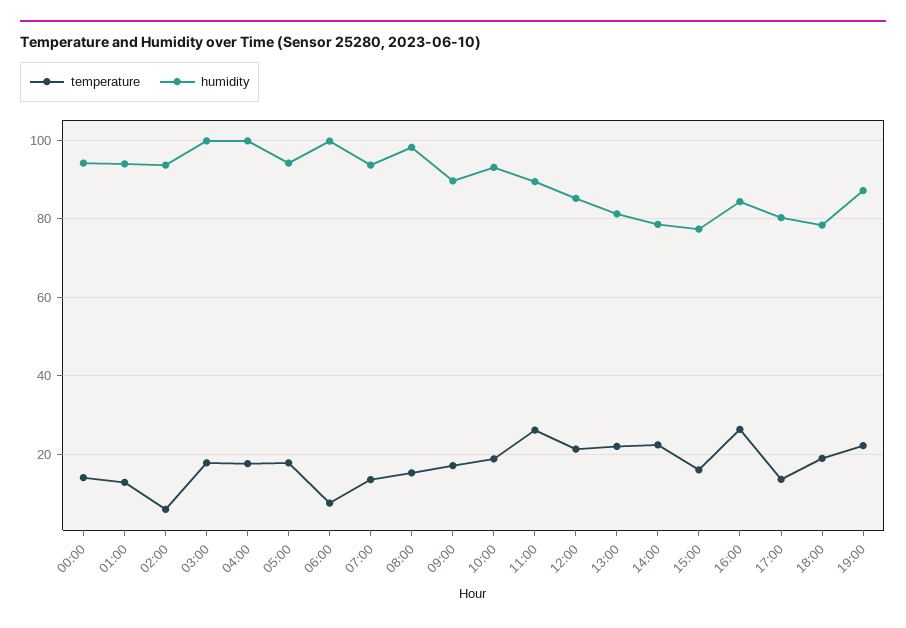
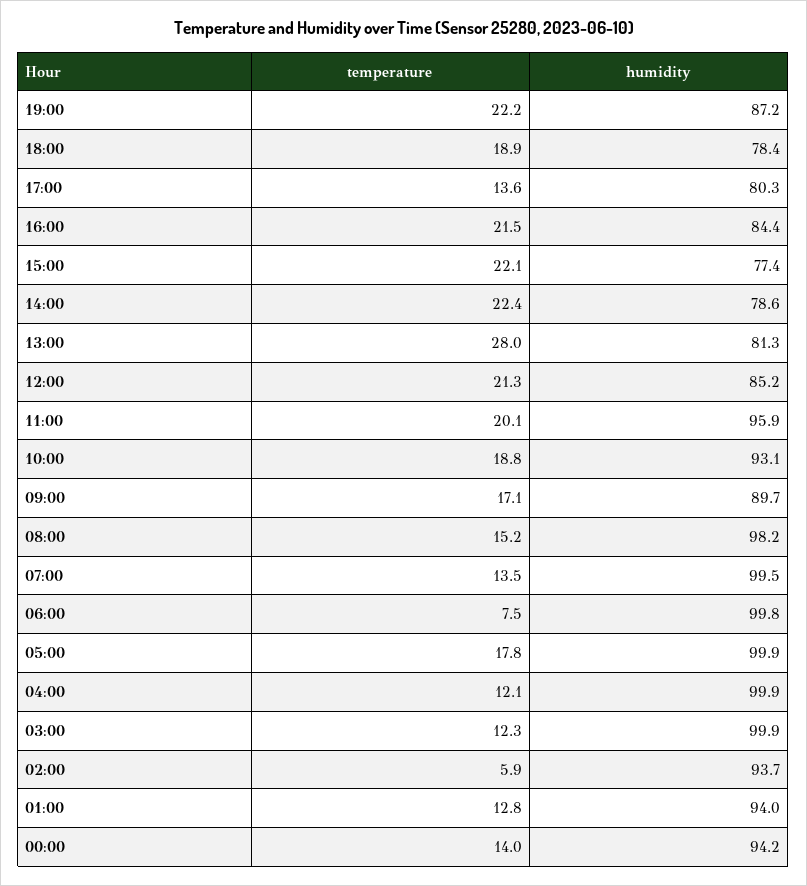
temperature, 03:00: 18 -> 12.3
temperature, 04:00: 18 -> 12.1
humidity, 05:00: 94 -> 99.9
humidity, 07:00: 94 -> 99.5
temperature, 11:00: 26 -> 20.1
humidity, 11:00: 90 -> 95.9
temperature, 13:00: 22 -> 28
temperature, 15:00: 16 -> 22.1
temperature, 16:00: 26 -> 21.5

